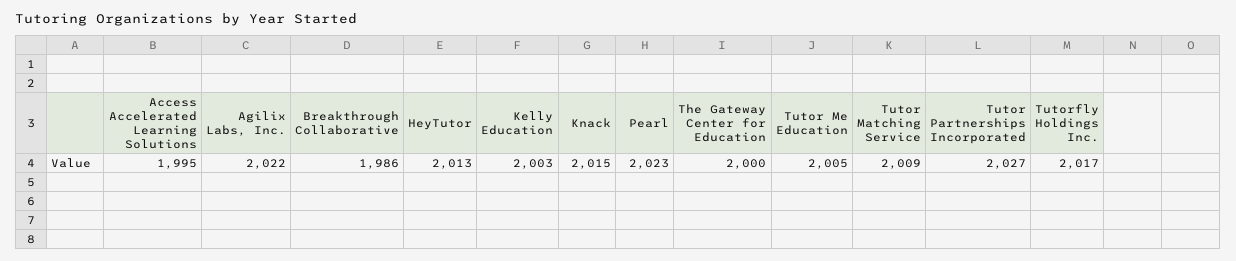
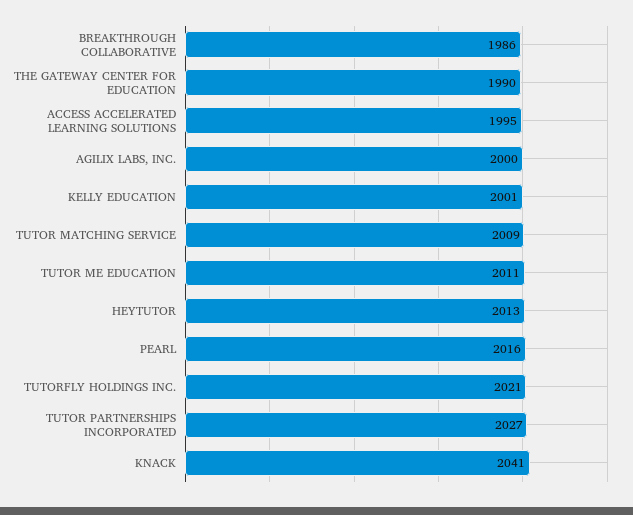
Agilix Labs, Inc.: 2022 -> 2000
Kelly Education: 2003 -> 2001
Knack: 2015 -> 2041
Pearl: 2023 -> 2016
The Gateway Center for Education: 2000 -> 1990
Tutor Me Education: 2005 -> 2011
Tutorfly Holdings Inc.: 2017 -> 2021

